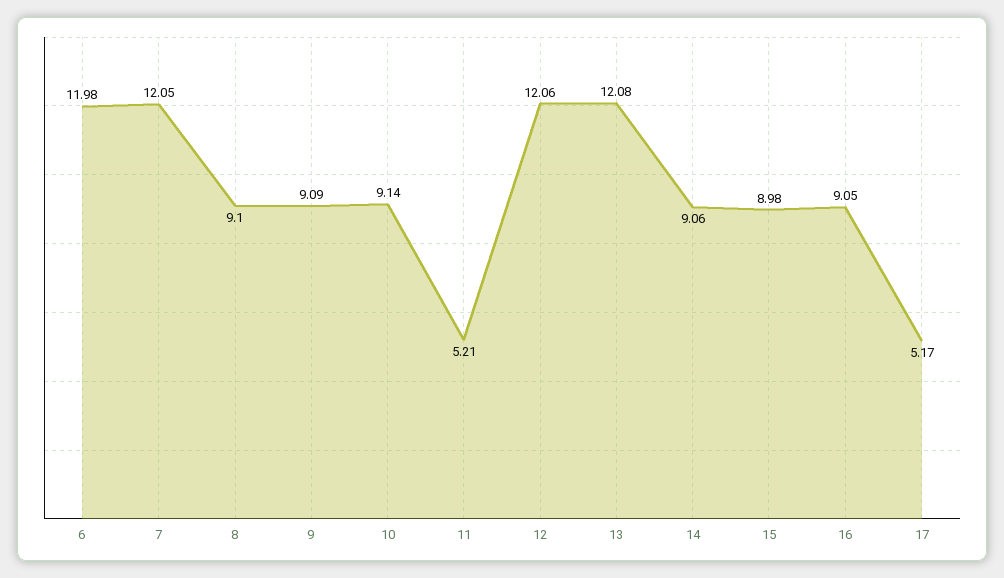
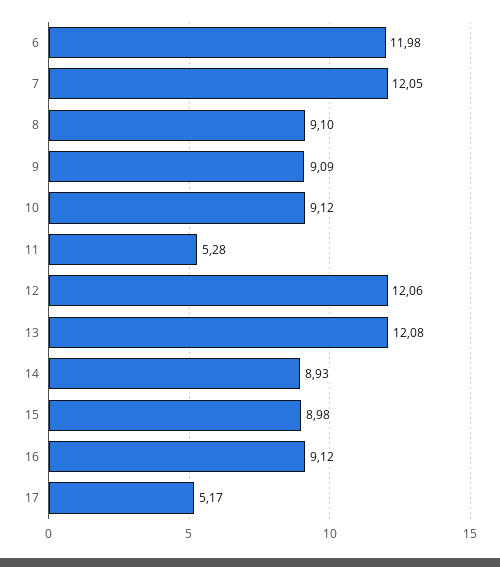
10: 9.14 -> 9.12
11: 5.21 -> 5.28
14: 9.06 -> 8.93
16: 9.05 -> 9.12

